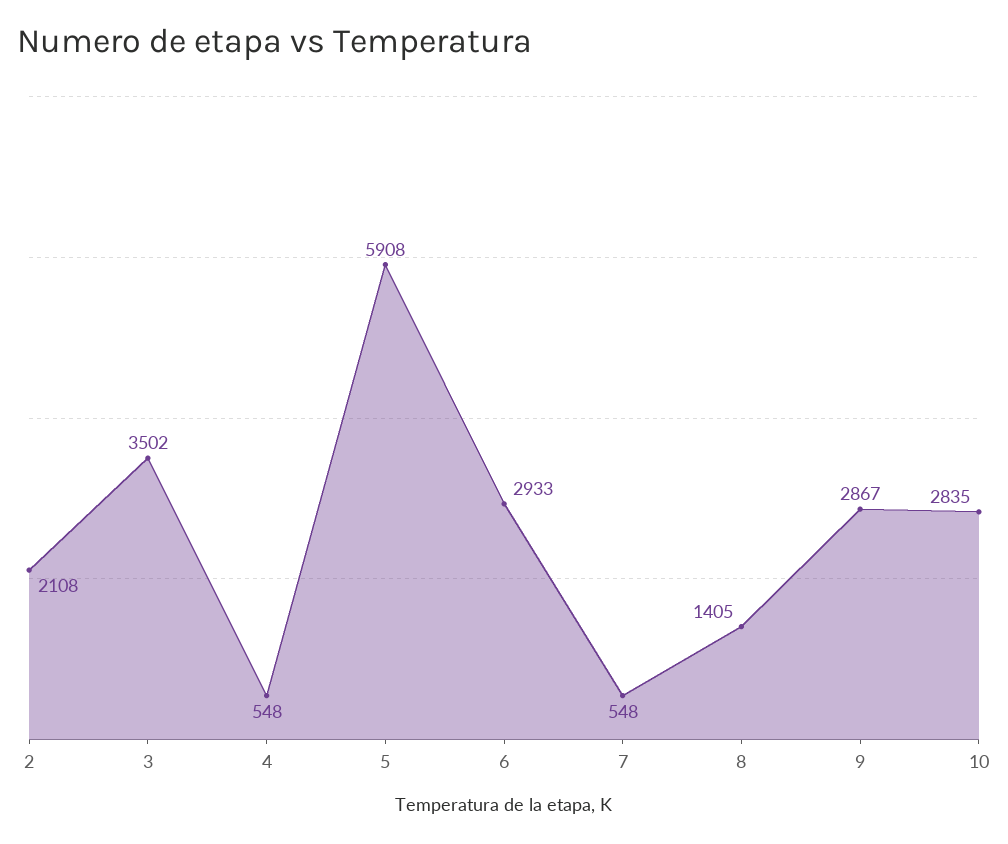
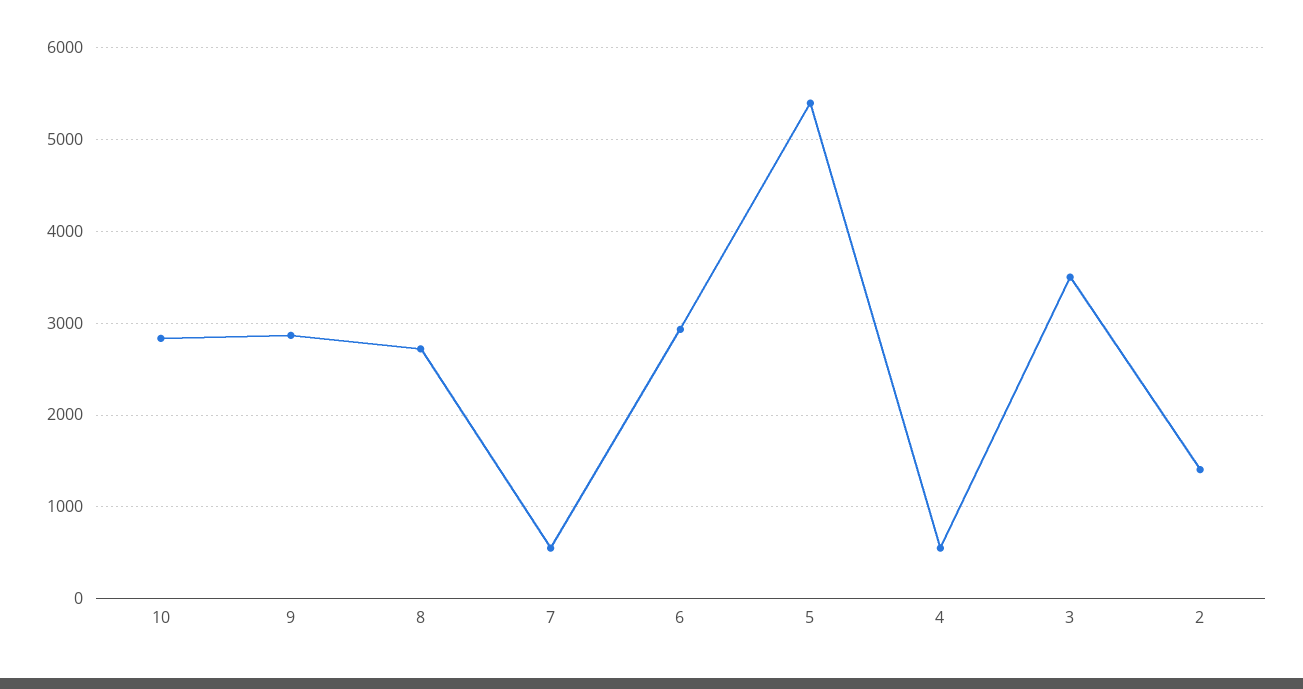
2: 2108 -> 1400
5: 5908 -> 5400
8: 1405 -> 2700

